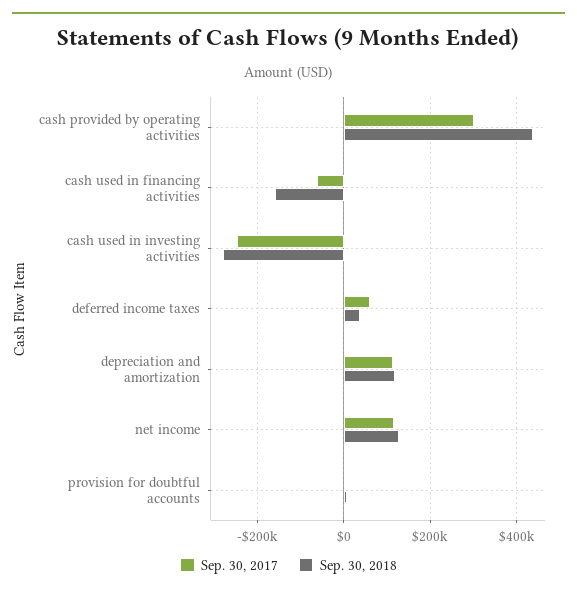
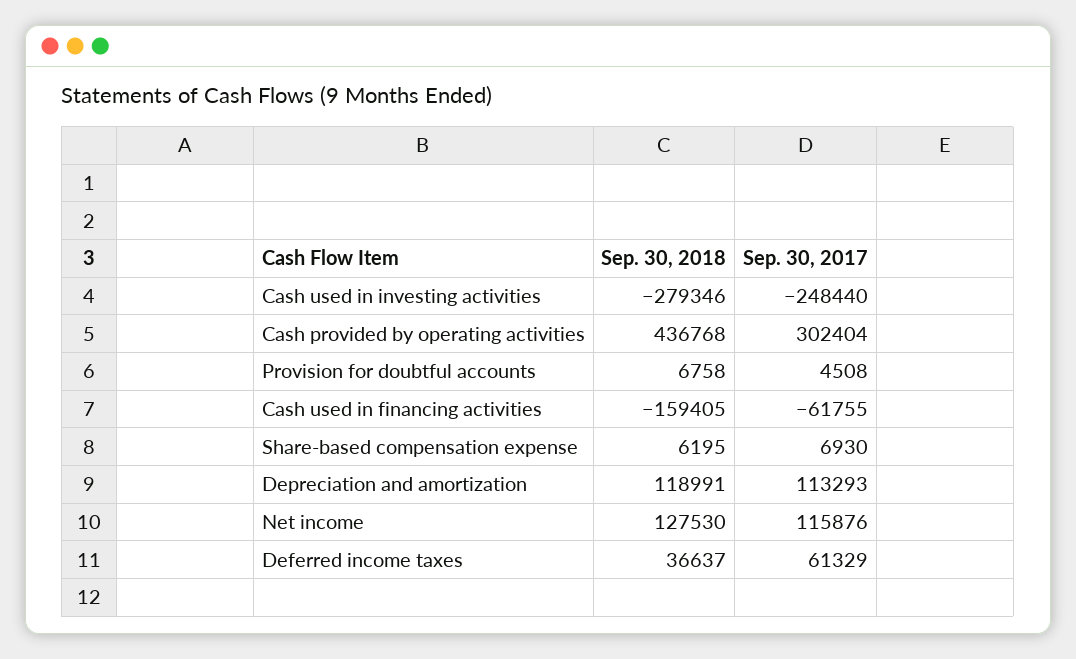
Sep. 30, 2018, Share-based compensation expense: none -> 6195
Sep. 30, 2017, Share-based compensation expense: none -> 6930

